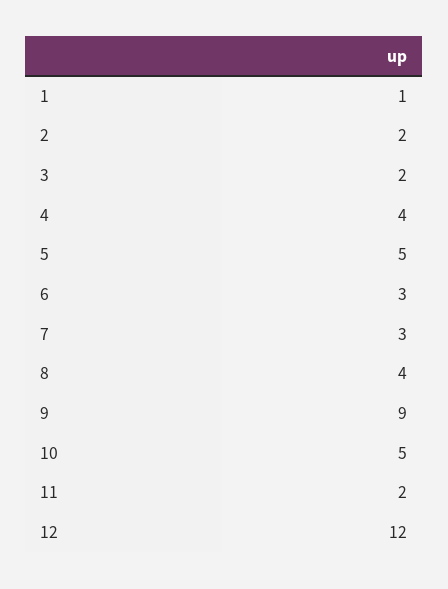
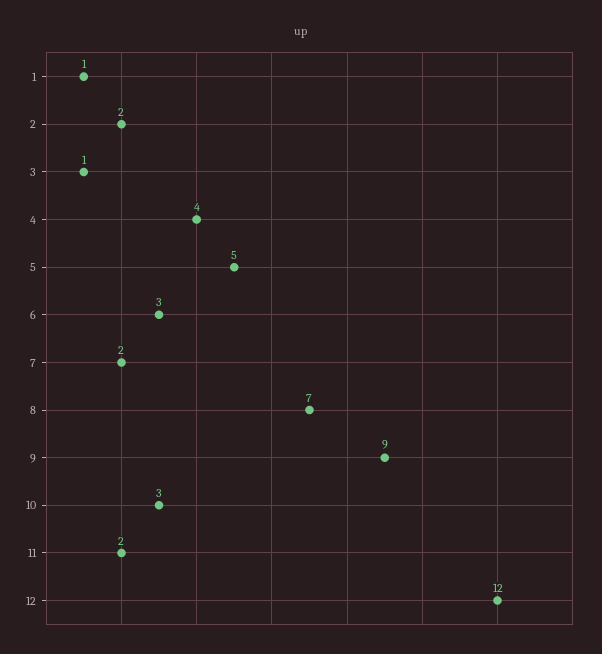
3: 2 -> 1
7: 3 -> 2
8: 4 -> 7
10: 5 -> 3

